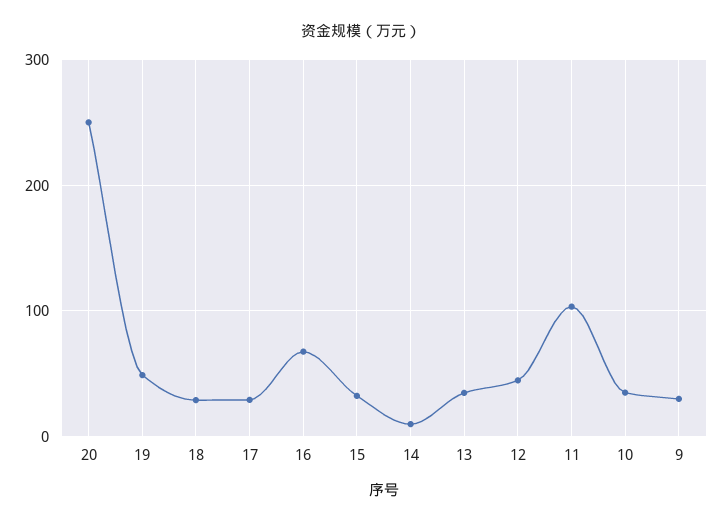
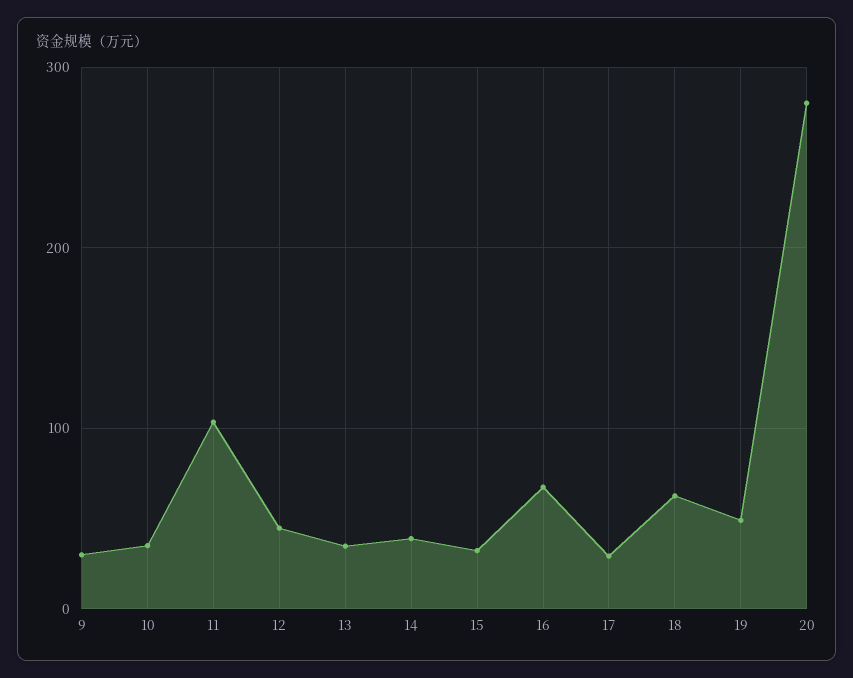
20: 250 -> 280
18: 30 -> 60
14: 10 -> 40

